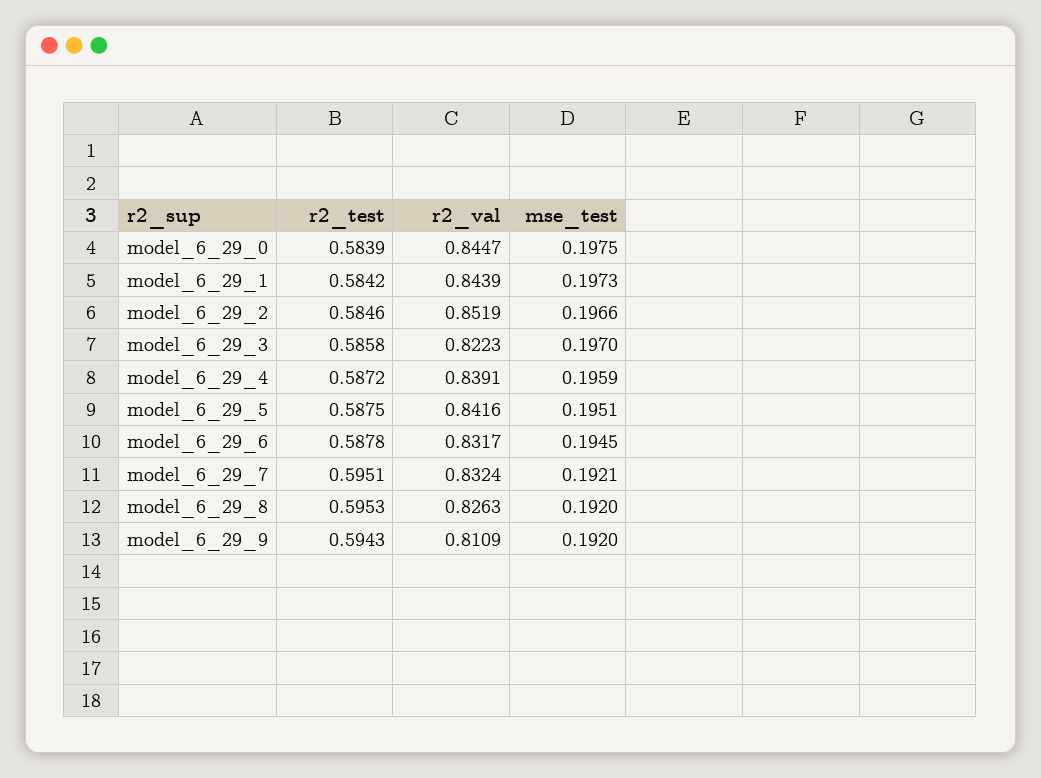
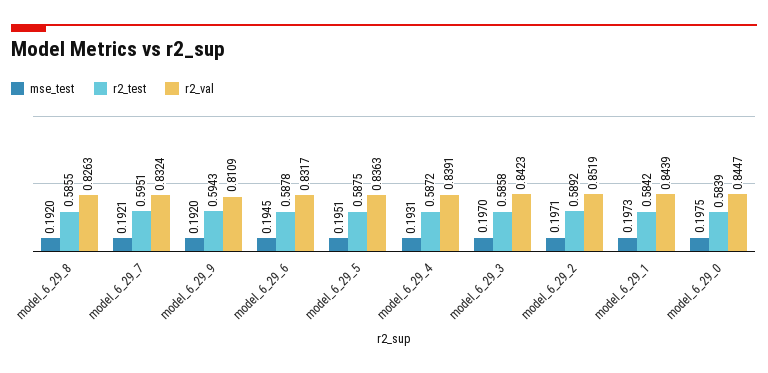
r2_test, model_6_29_2: 0.5846 -> 0.5892
mse_test, model_6_29_2: 0.1966 -> 0.1971
r2_val, model_6_29_3: 0.8223 -> 0.8423
mse_test, model_6_29_4: 0.1959 -> 0.1931
r2_val, model_6_29_5: 0.8416 -> 0.8363
r2_test, model_6_29_8: 0.5953 -> 0.5855

